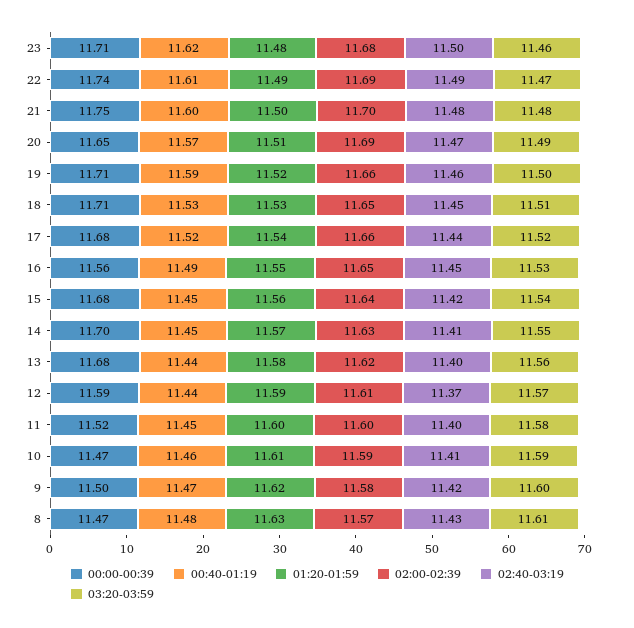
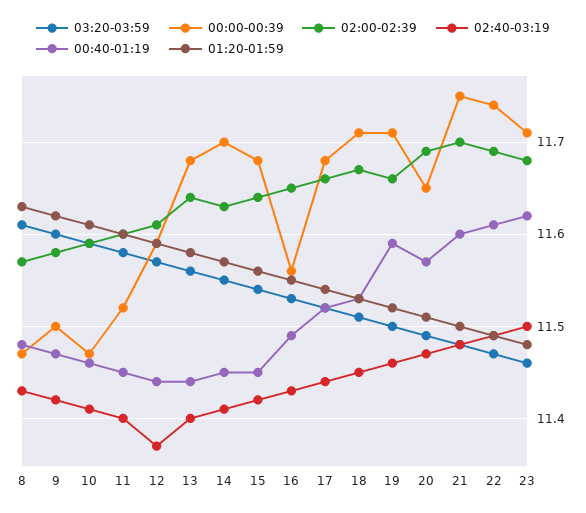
02:00-02:39, 18: 11.65 -> 11.67
02:40-03:19, 16: 11.45 -> 11.43
02:00-02:39, 13: 11.62 -> 11.64

